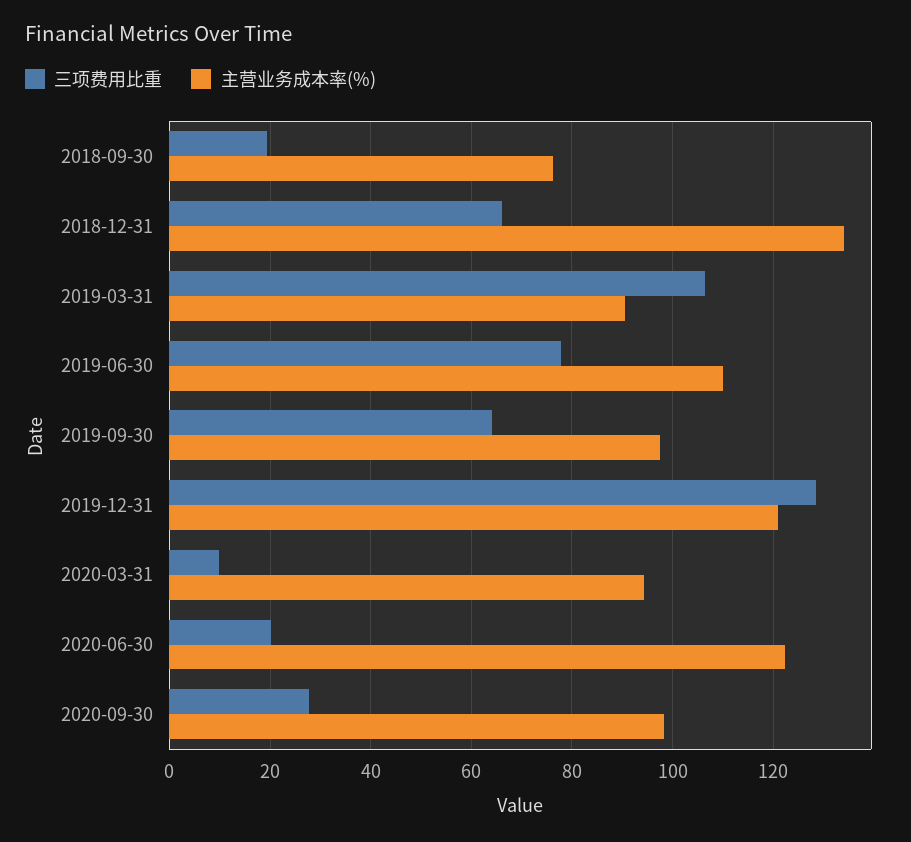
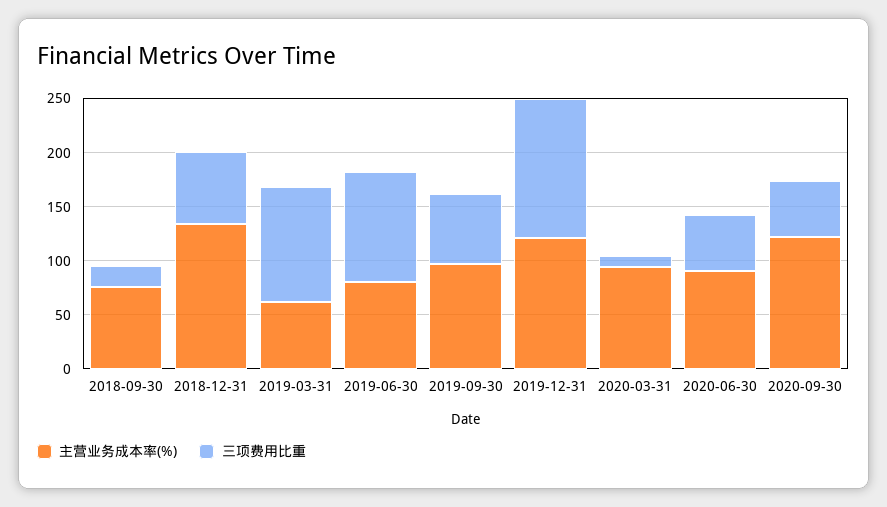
主营业务成本率(%), 2019-03-31: 90 -> 60
三项费用比重, 2019-06-30: 78 -> 100
主营业务成本率(%), 2019-06-30: 110 -> 80
三项费用比重, 2020-06-30: 20 -> 50
主营业务成本率(%), 2020-06-30: 122 -> 90
三项费用比重, 2020-09-30: 28 -> 50
主营业务成本率(%), 2020-09-30: 98 -> 120

